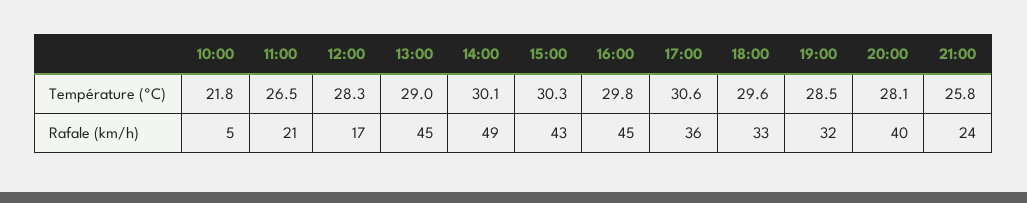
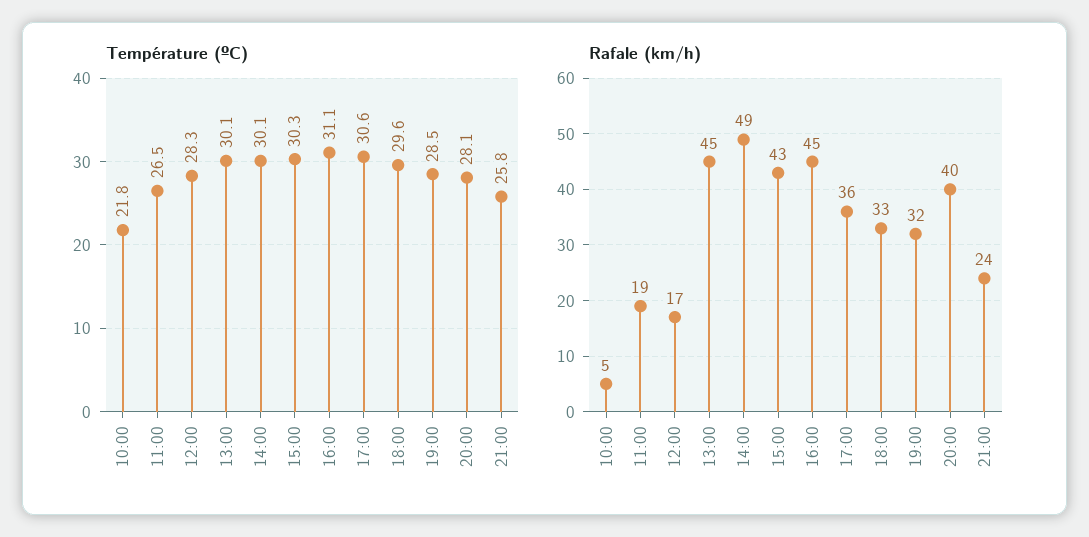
Température (ºC), 13:00: 29 -> 30.1
Température (ºC), 16:00: 29.8 -> 31.1
Rafale (km/h), 11:00: 21 -> 19

